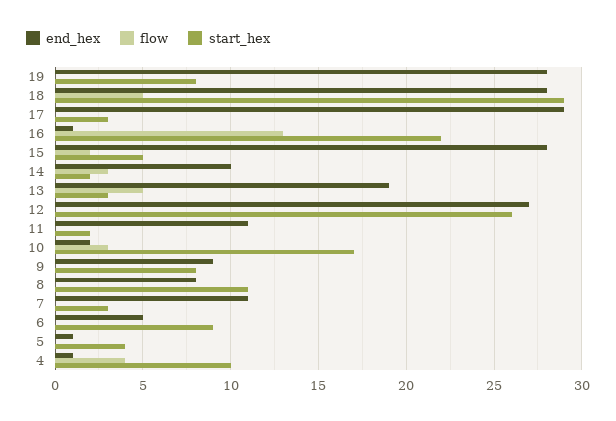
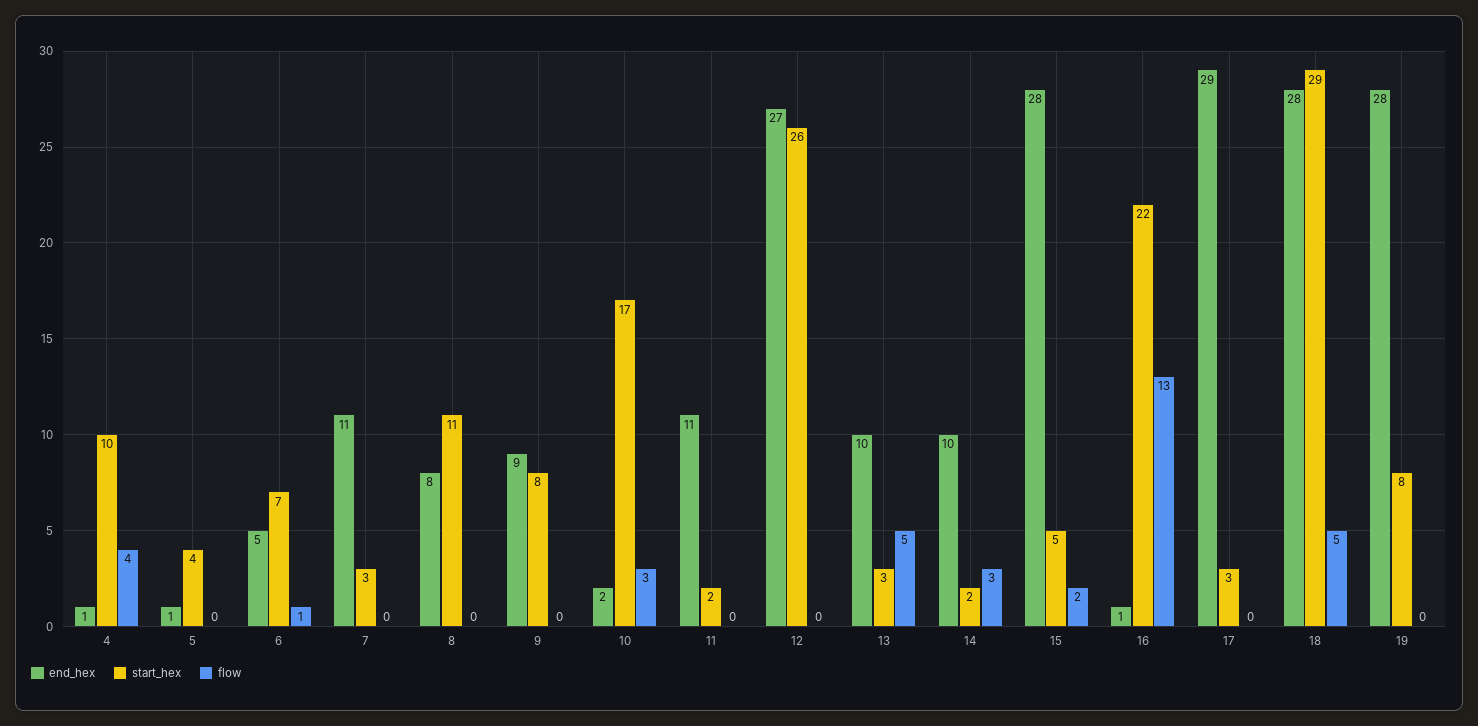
end_hex, 13: 19 -> 10
flow, 6: 0 -> 1
start_hex, 6: 9 -> 7

